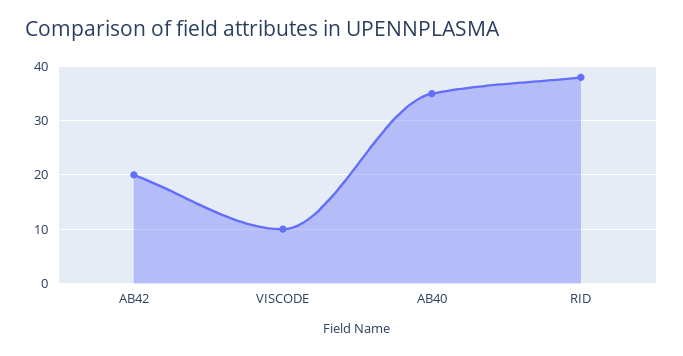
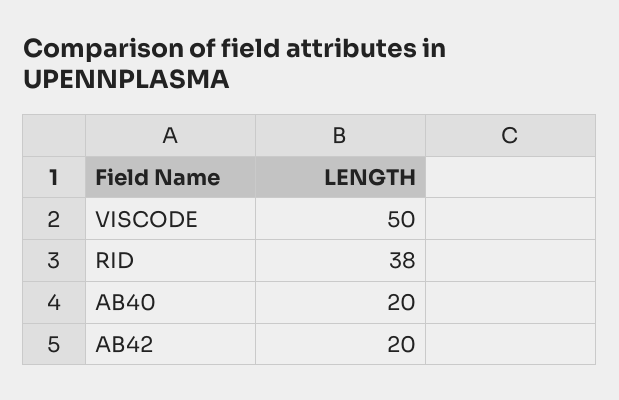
VISCODE: 10 -> 50
AB40: 35 -> 20

